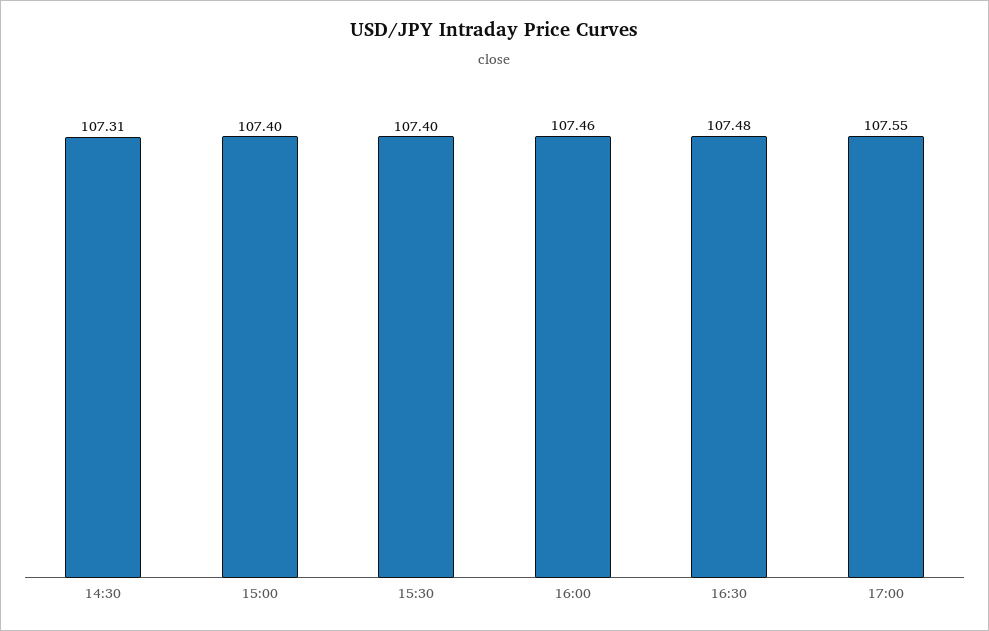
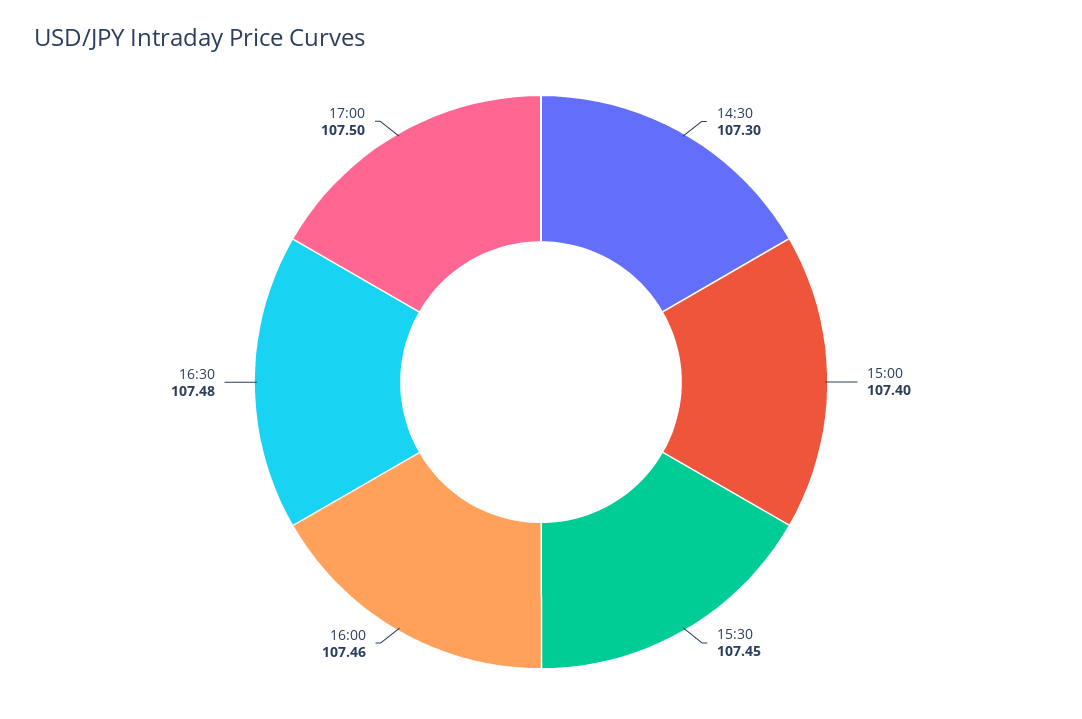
14:30: 107.31 -> 107.3
15:30: 107.4 -> 107.45
17:00: 107.55 -> 107.5

